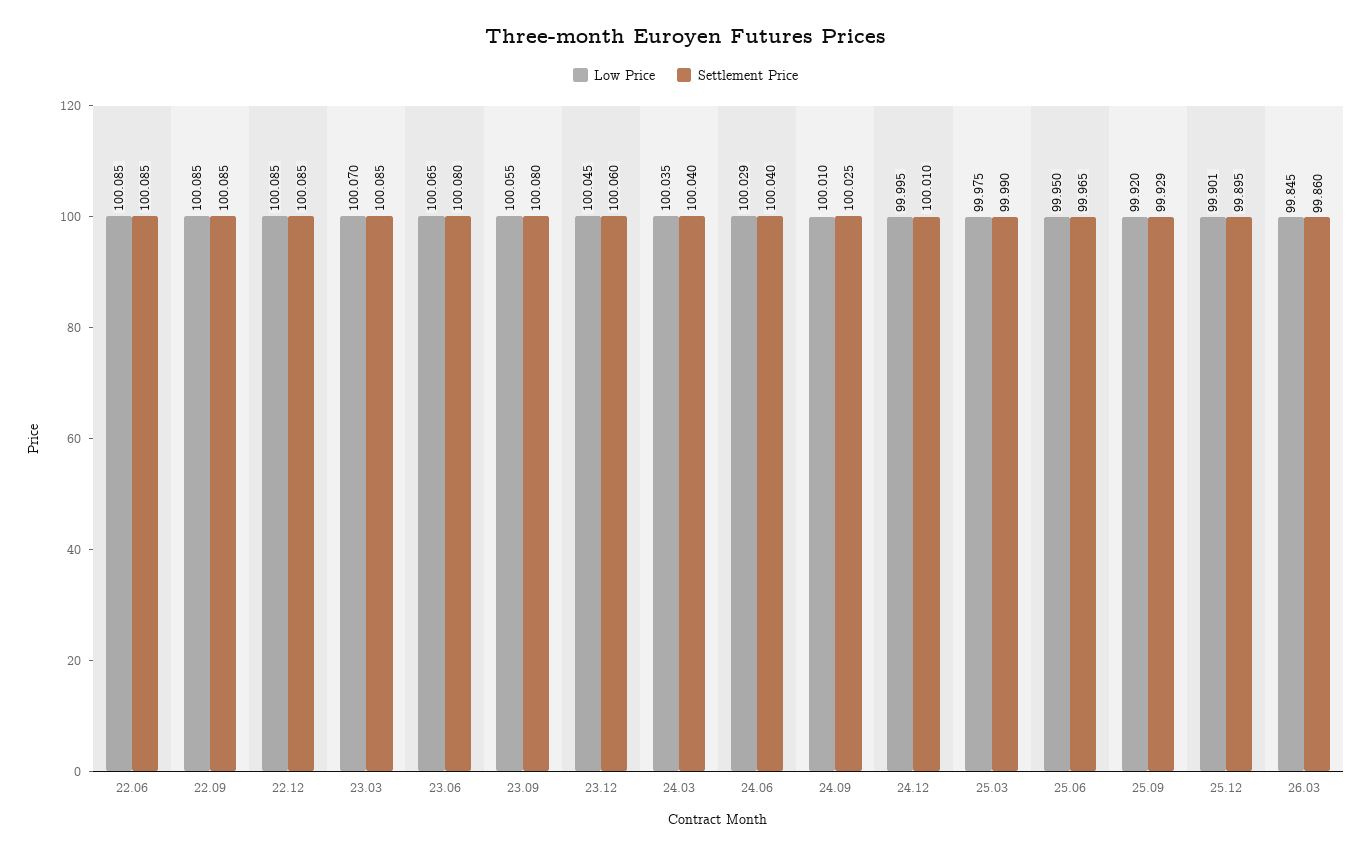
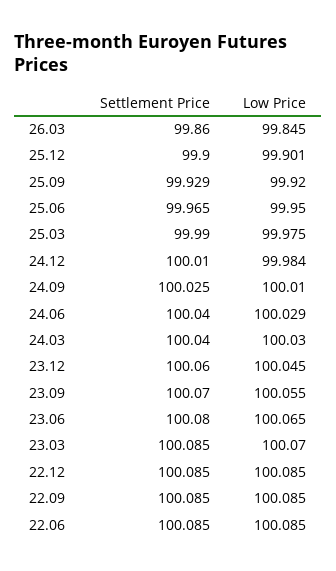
Settlement Price, 23.09: 100.08 -> 100.07
Low Price, 24.03: 100.035 -> 100.03
Low Price, 24.12: 99.995 -> 99.984
Settlement Price, 25.12: 99.895 -> 99.9

